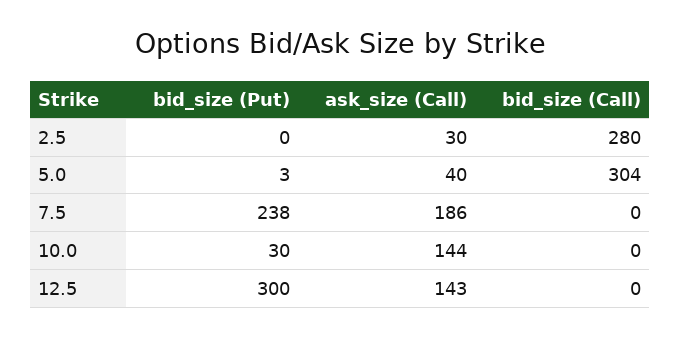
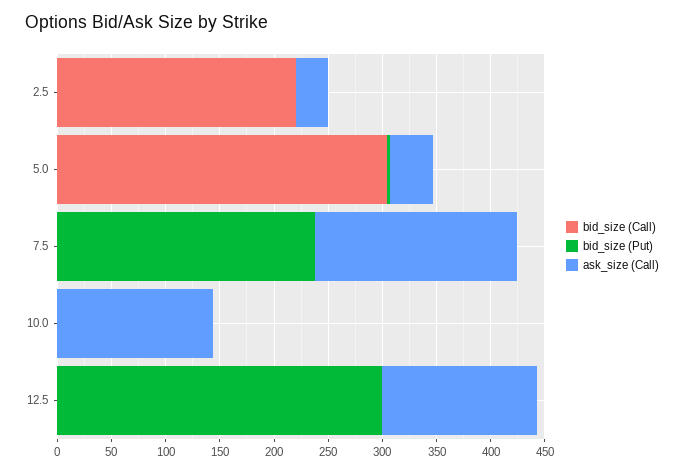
bid_size (Call), 2.5: 280 -> 220
bid_size (Put), 10.0: 30 -> 0

